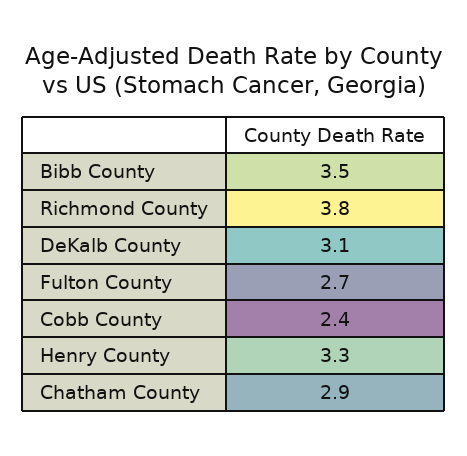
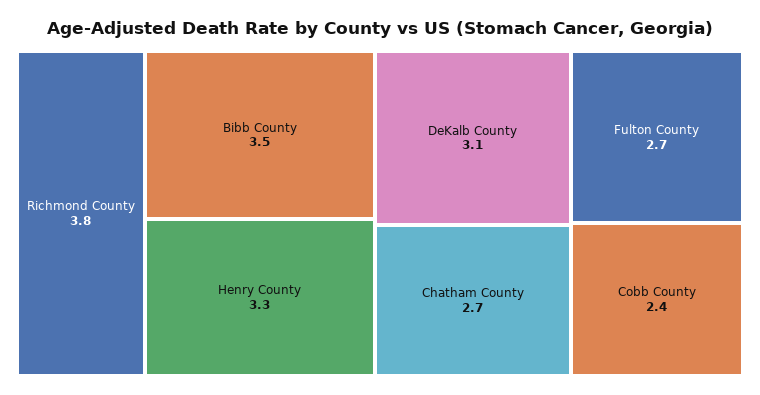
Chatham County: 2.9 -> 2.7

